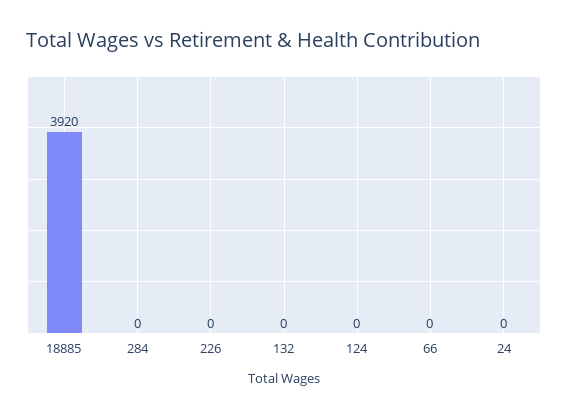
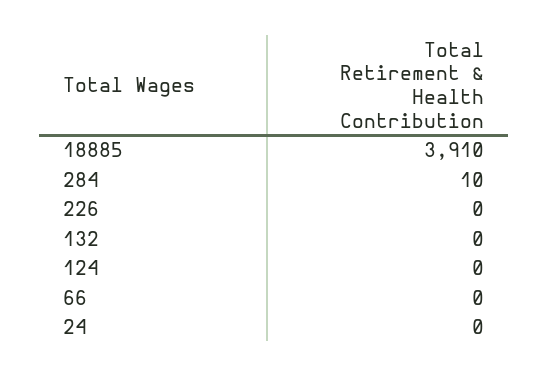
18885: 3920 -> 3910
284: 0 -> 10

